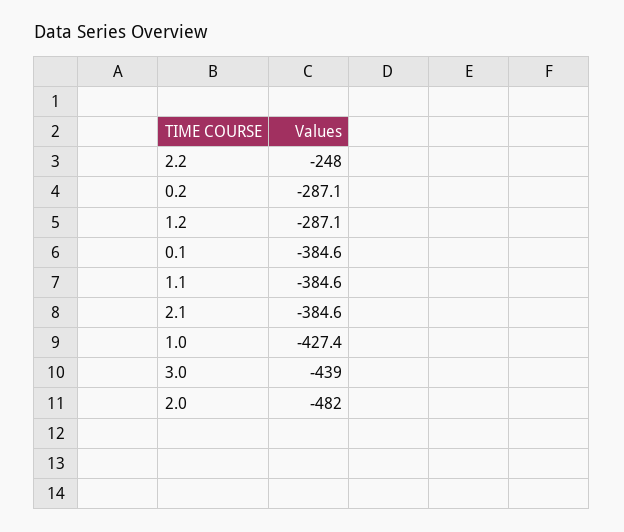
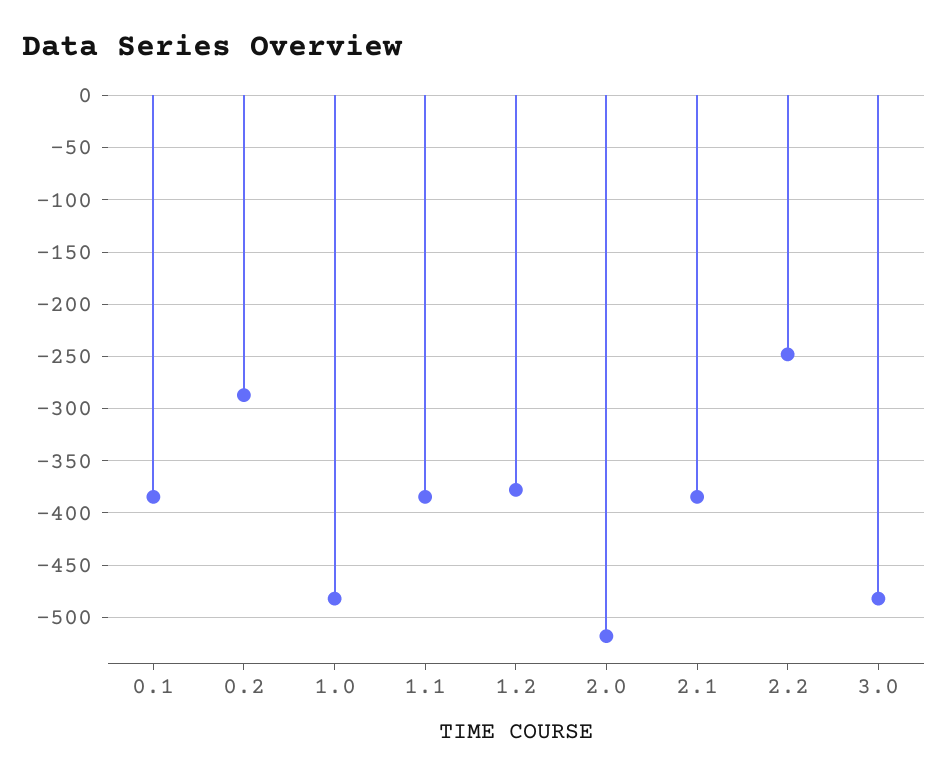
1.2: -287.1 -> -380
1.0: -427.4 -> -480
3.0: -439 -> -480
2.0: -482 -> -520

